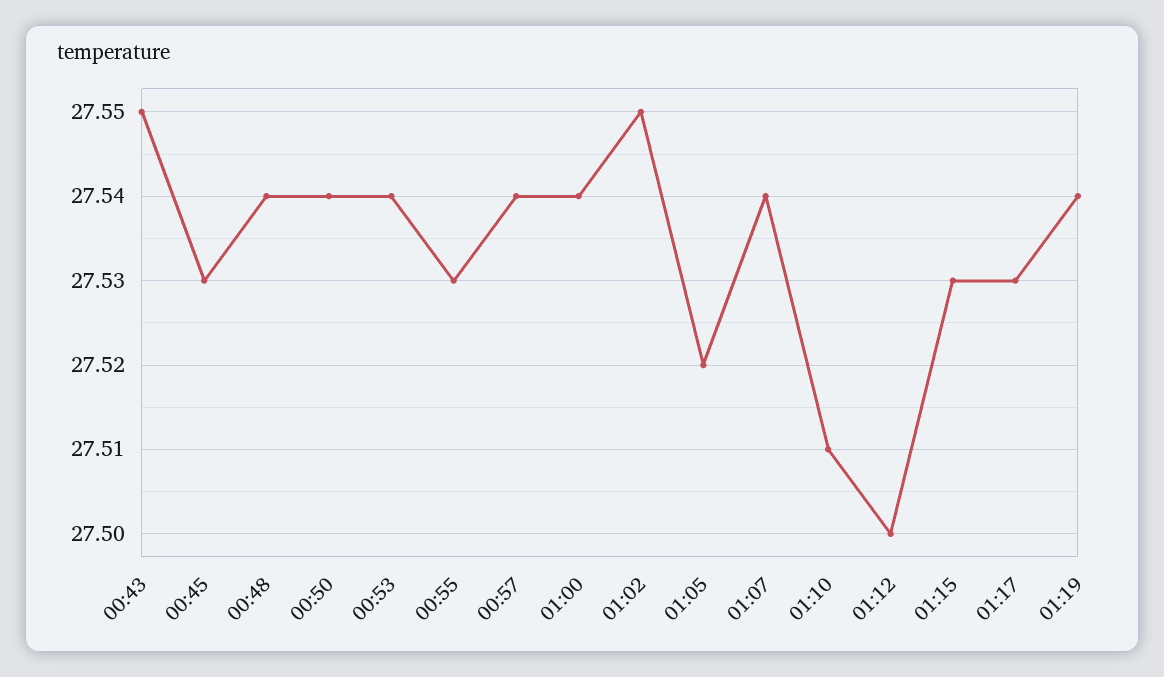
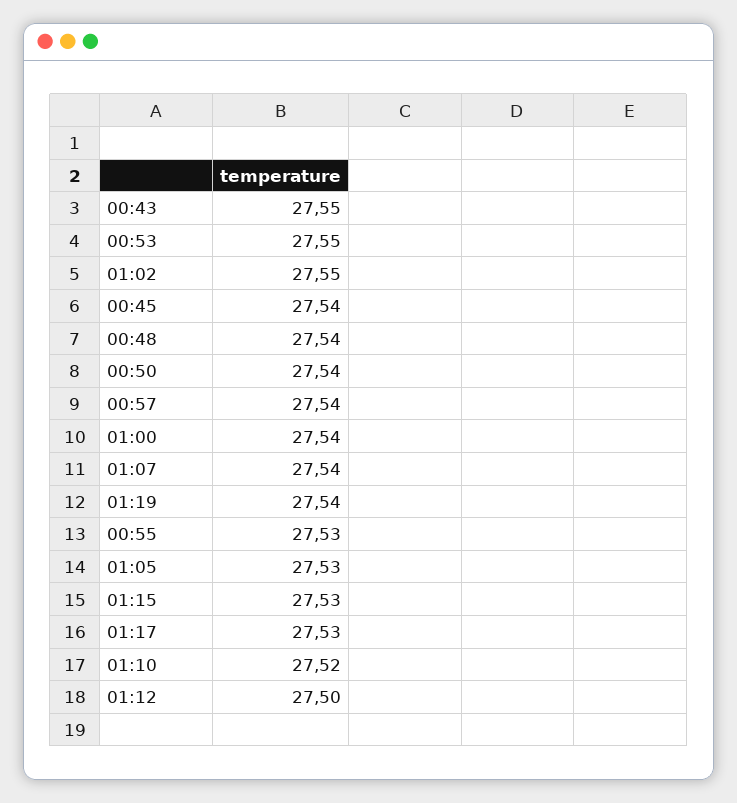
00:45: 27.53 -> 27.54
00:53: 27.54 -> 27.55
01:05: 27.52 -> 27.53
01:10: 27.51 -> 27.52

